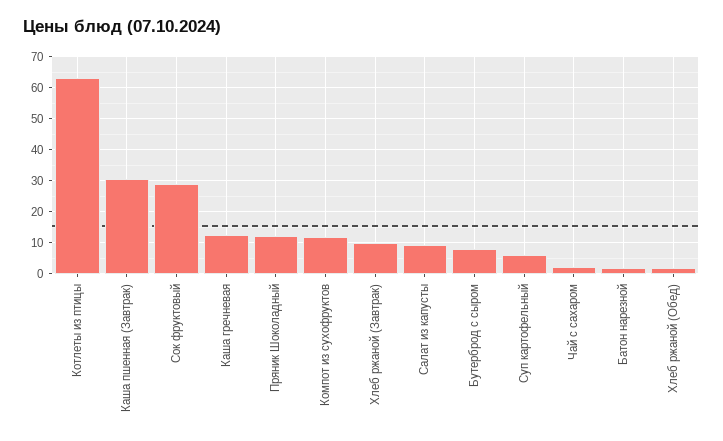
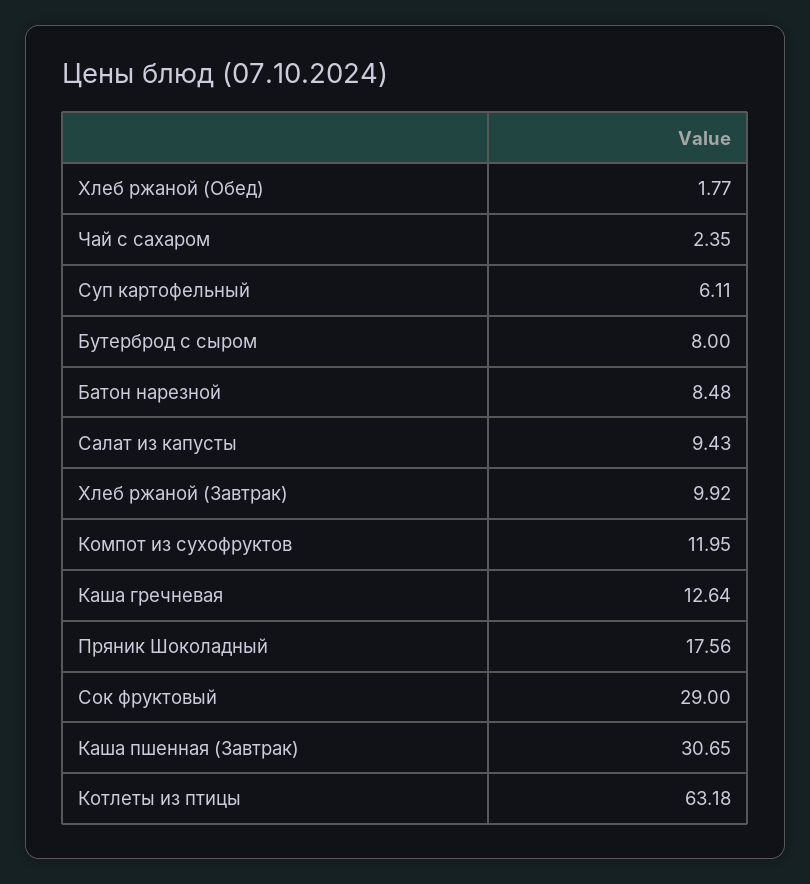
Пряник Шоколадный: 12 -> 17.56
Батон нарезной: 2 -> 8.48

